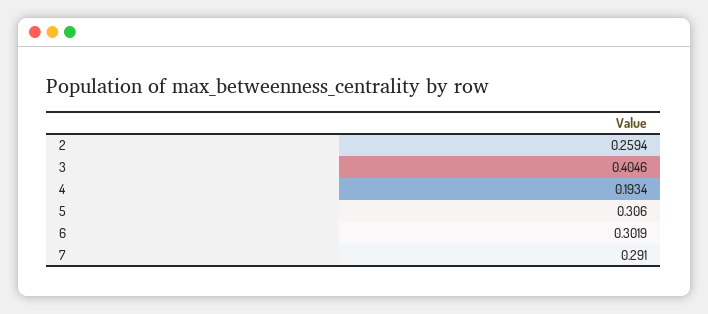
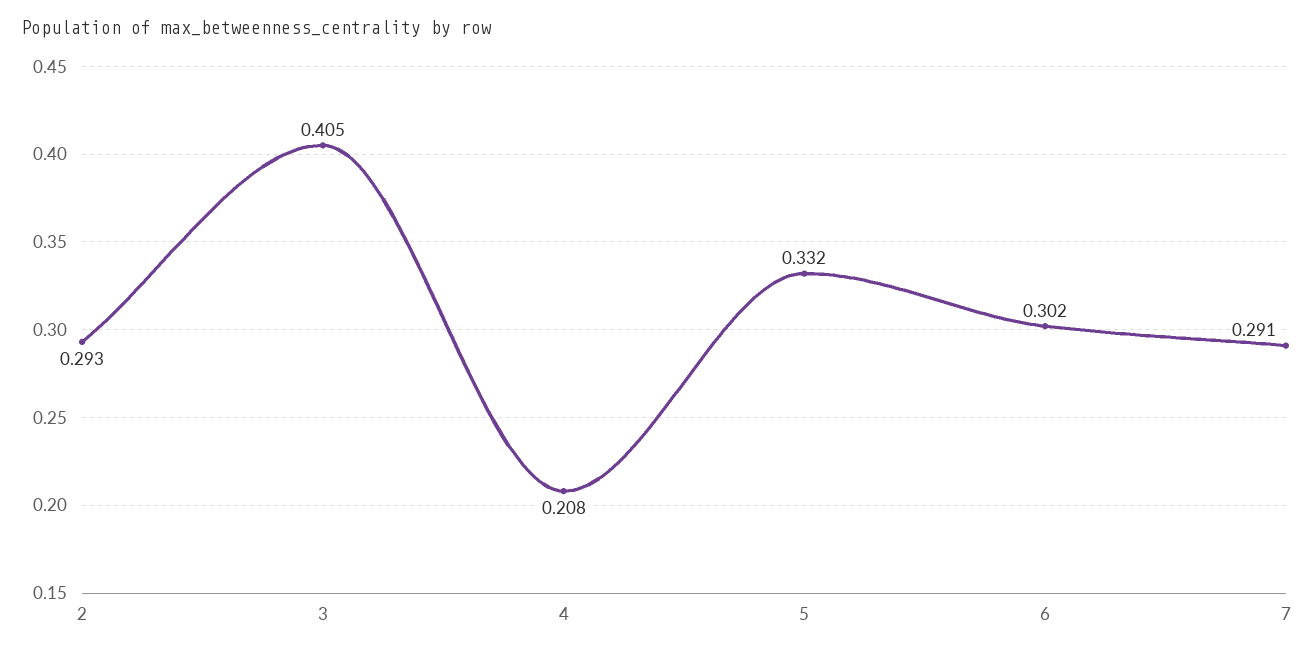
2: 0.2594 -> 0.293
4: 0.1934 -> 0.208
5: 0.306 -> 0.332

